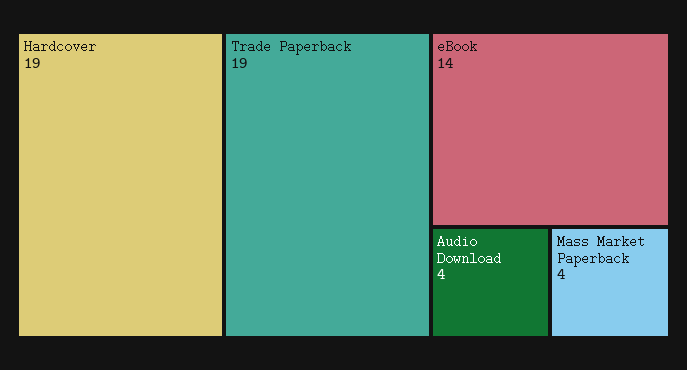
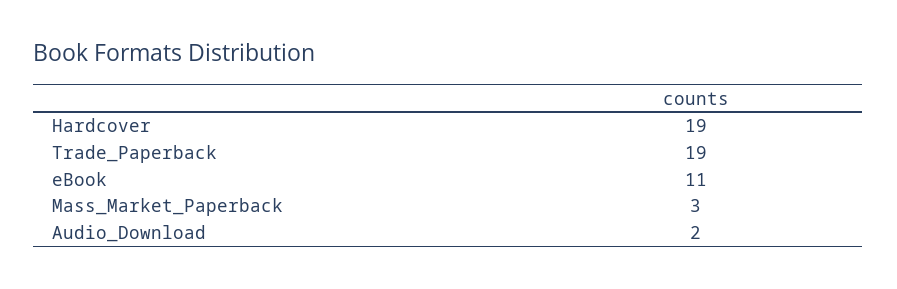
eBook: 14 -> 11
Audio Download: 4 -> 2
Mass Market Paperback: 4 -> 3

